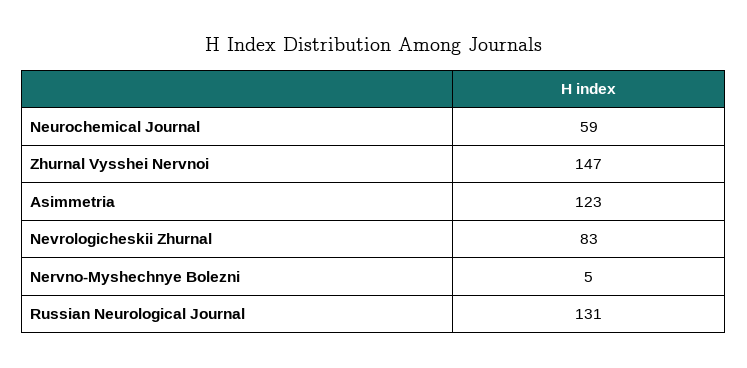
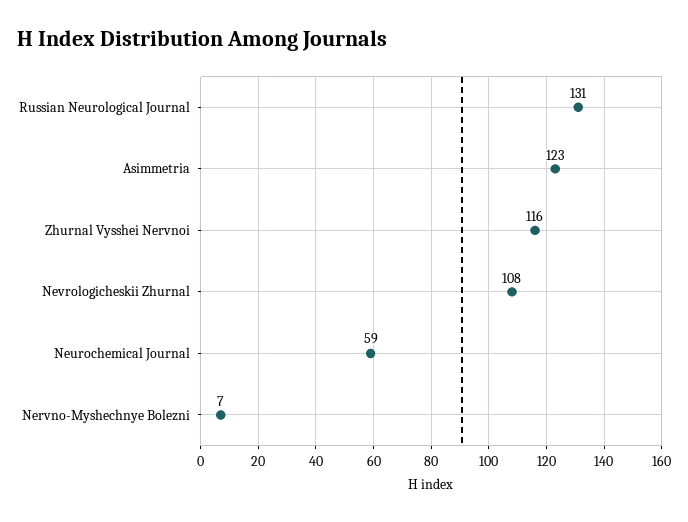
Zhurnal Vysshei Nervnoi: 147 -> 116
Nevrologicheskii Zhurnal: 83 -> 108
Nervno-Myshechnye Bolezni: 5 -> 7

